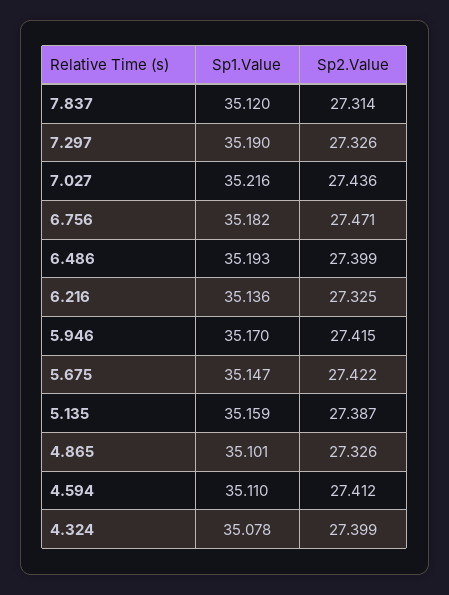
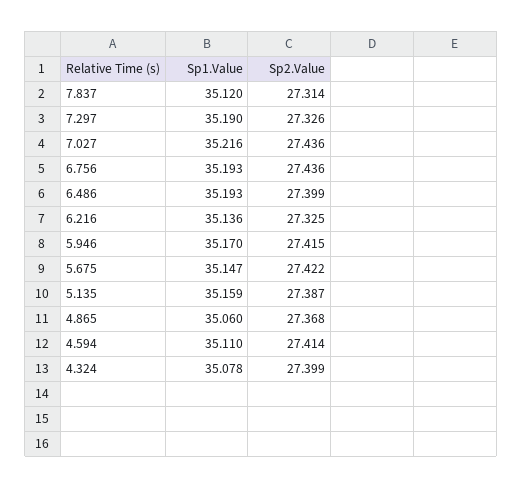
Sp1.Value, 6.756: 35.182 -> 35.193
Sp2.Value, 6.756: 27.471 -> 27.436
Sp1.Value, 4.865: 35.101 -> 35.06
Sp2.Value, 4.865: 27.326 -> 27.368
Sp2.Value, 4.594: 27.412 -> 27.414

